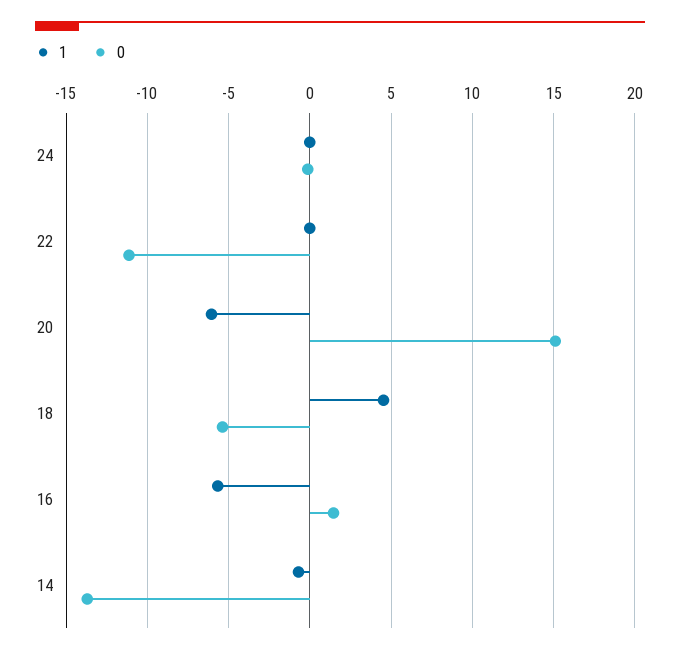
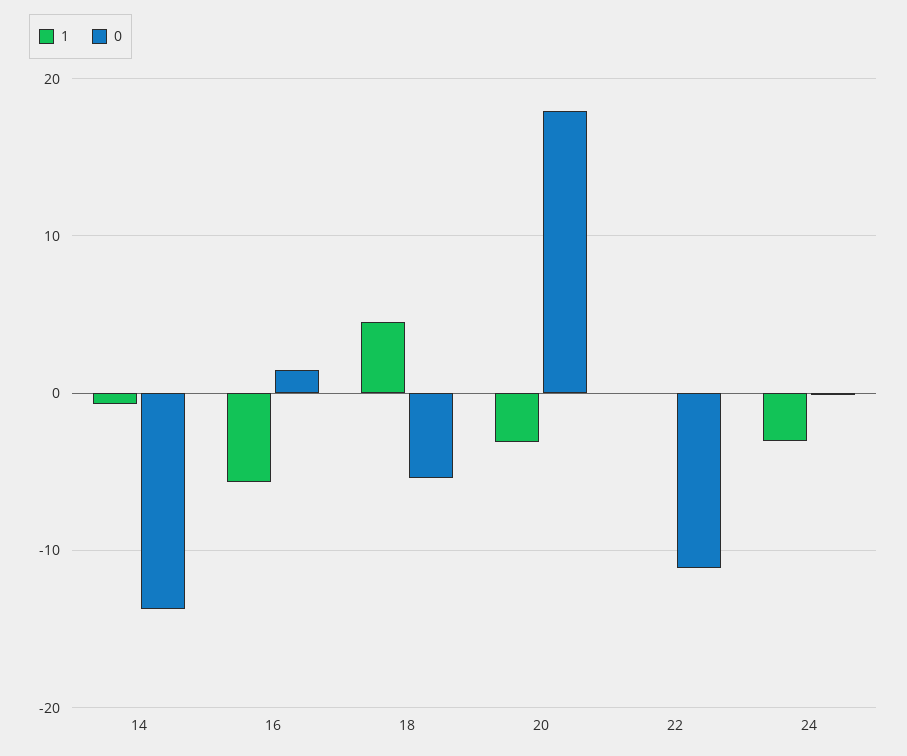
1, 24: 0 -> -3
1, 20: -6 -> -3
0, 20: 15 -> 18

